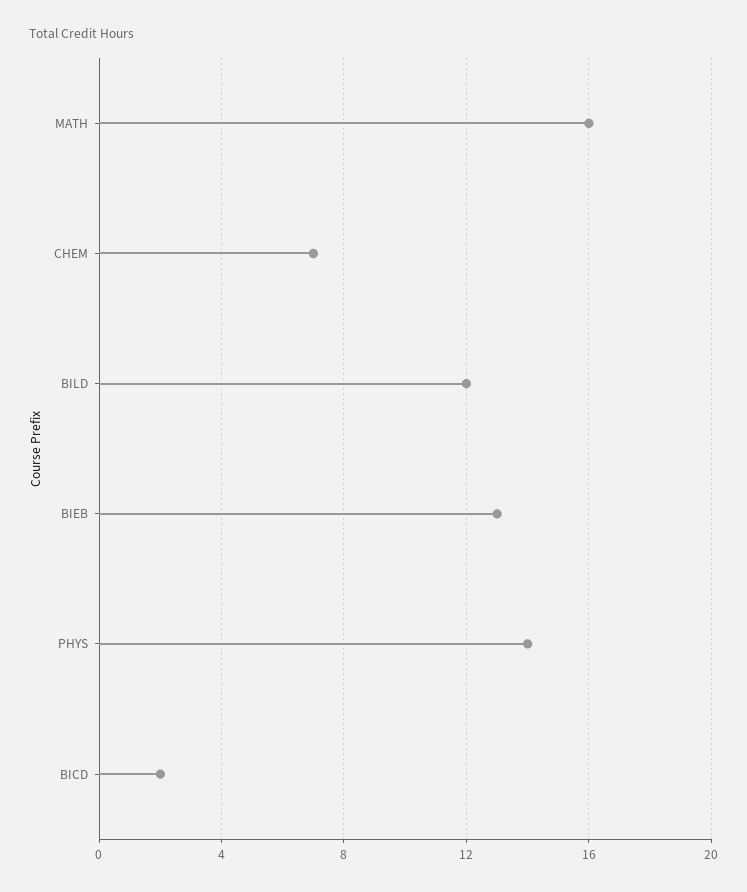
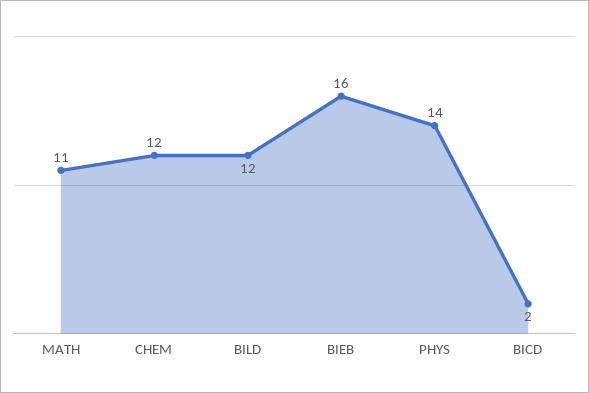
MATH: 16 -> 11
CHEM: 7 -> 12
BIEB: 13 -> 16

